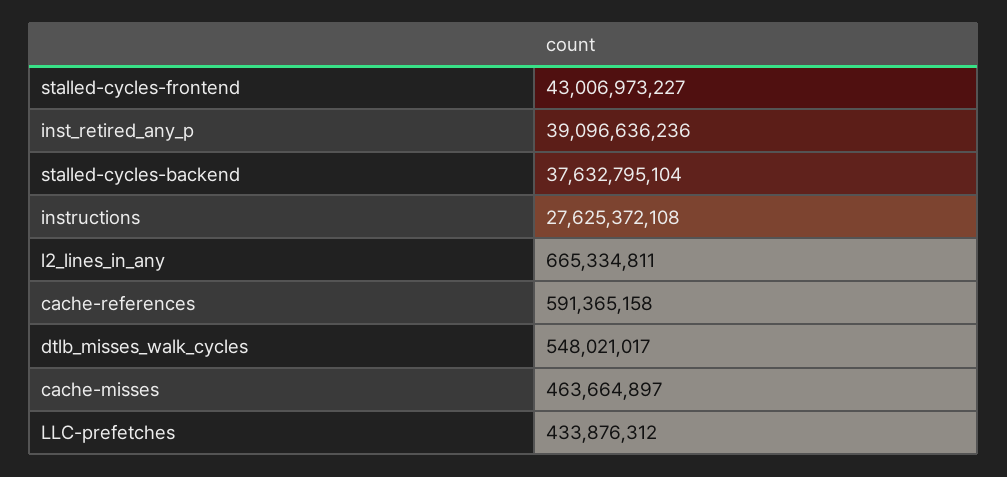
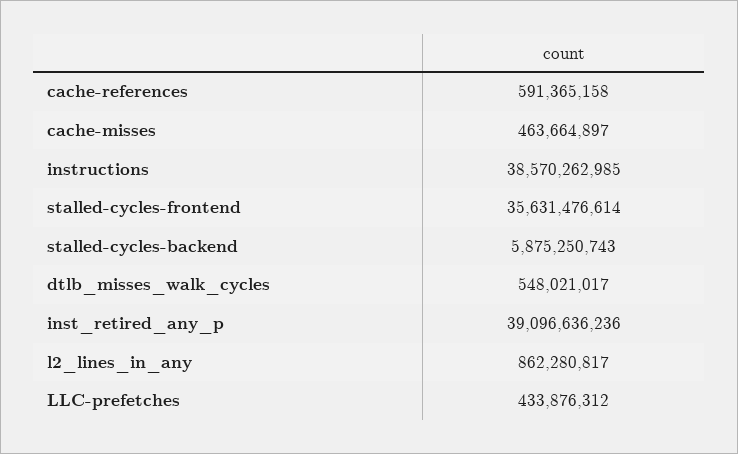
stalled-cycles-frontend: 43006973227 -> 35631476614
stalled-cycles-backend: 37632795104 -> 5875250743
instructions: 27625372108 -> 38570262985
l2_lines_in_any: 665334811 -> 862280817

